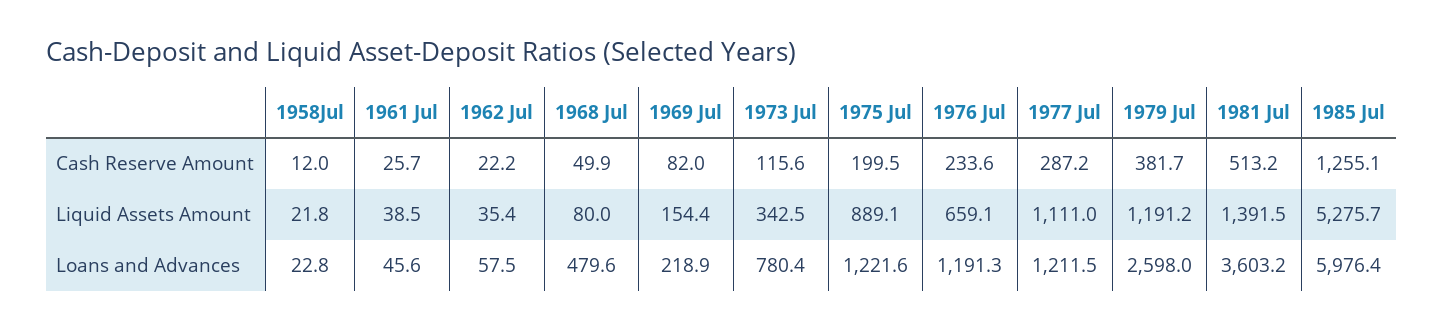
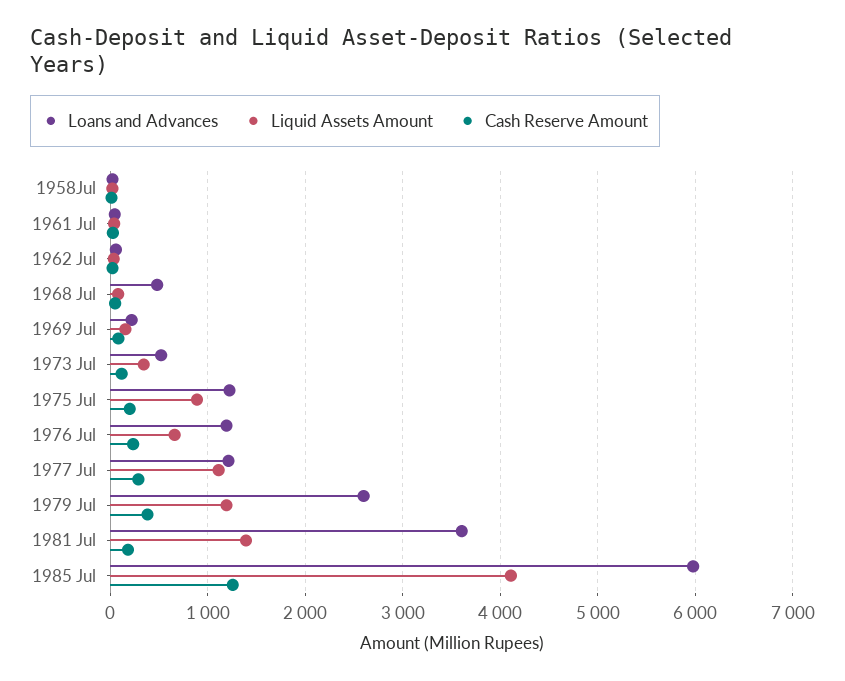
Cash Reserve Amount, 1981 Jul: 513.2 -> 200
Liquid Assets Amount, 1985 Jul: 5275.7 -> 4100
Loans and Advances, 1973 Jul: 780.4 -> 500

